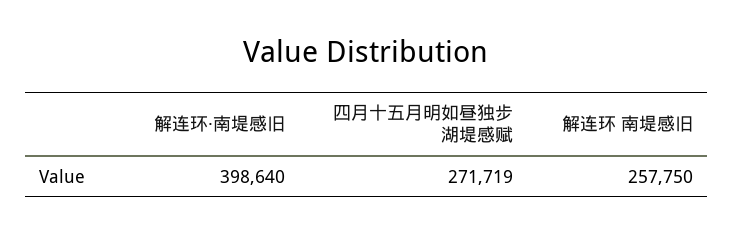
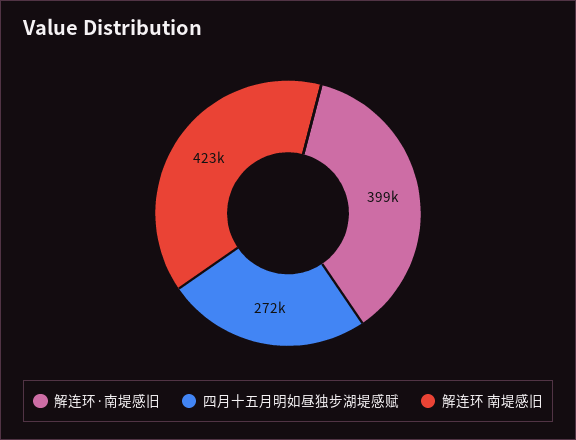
解连环 南堤感旧: 257750 -> 423000

